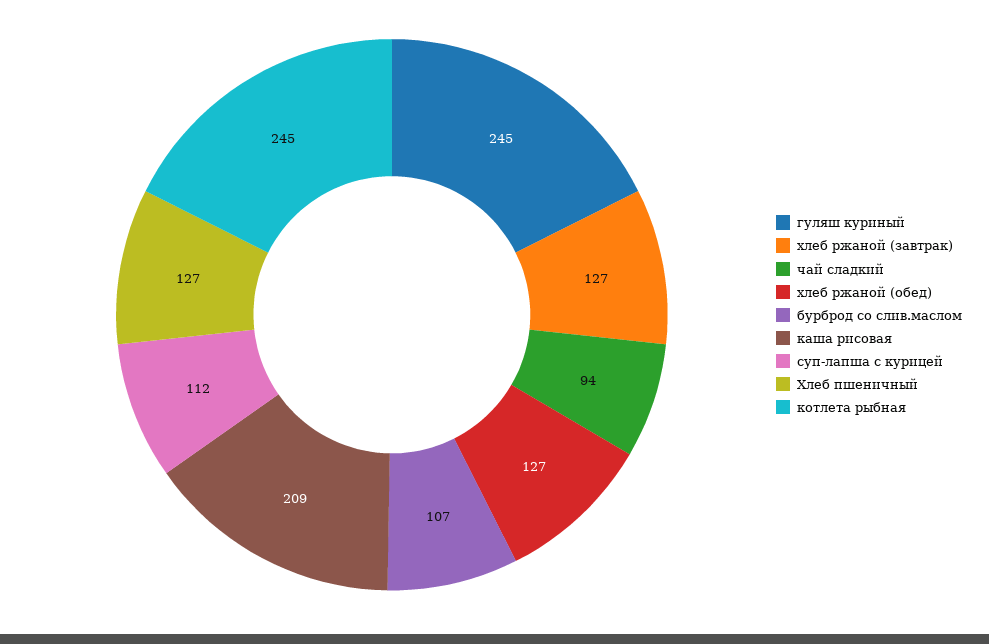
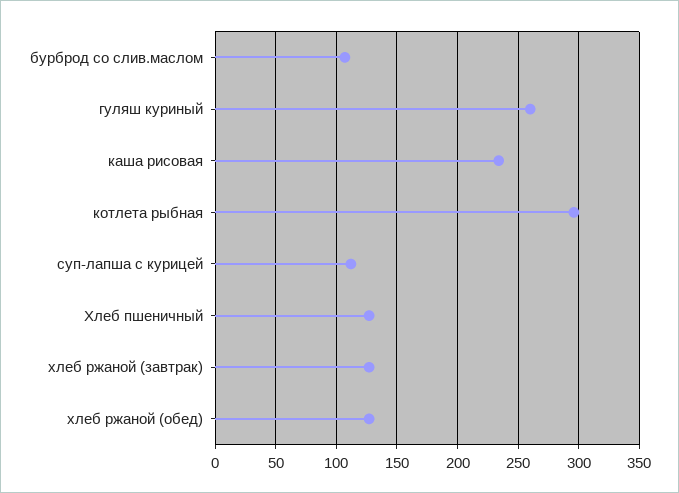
гуляш куриный: 245 -> 260
чай сладкий: 94 -> none
каша рисовая: 209 -> 235
котлета рыбная: 245 -> 295

